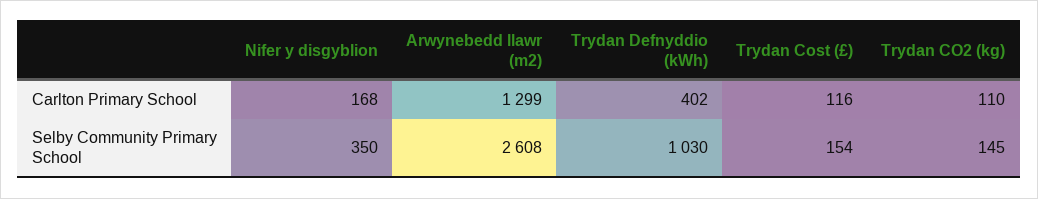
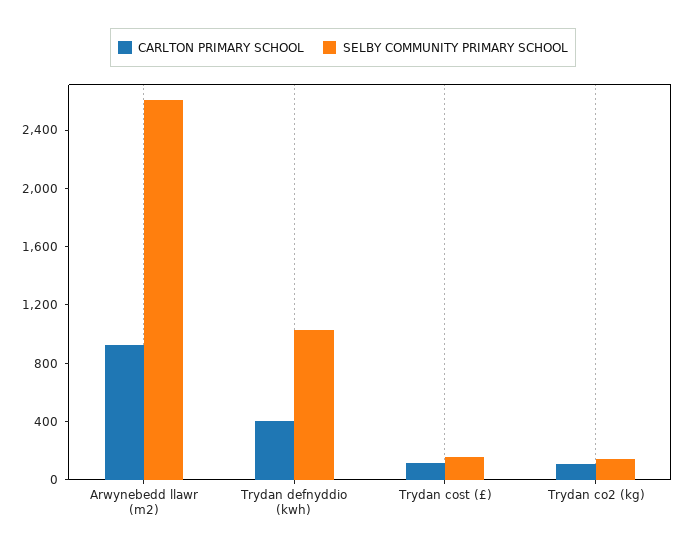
Carlton Primary School, Nifer y disgyblion: 168 -> none
Carlton Primary School, Arwynebedd llawr (m2): 1299 -> 900
Selby Community Primary School, Nifer y disgyblion: 350 -> none

